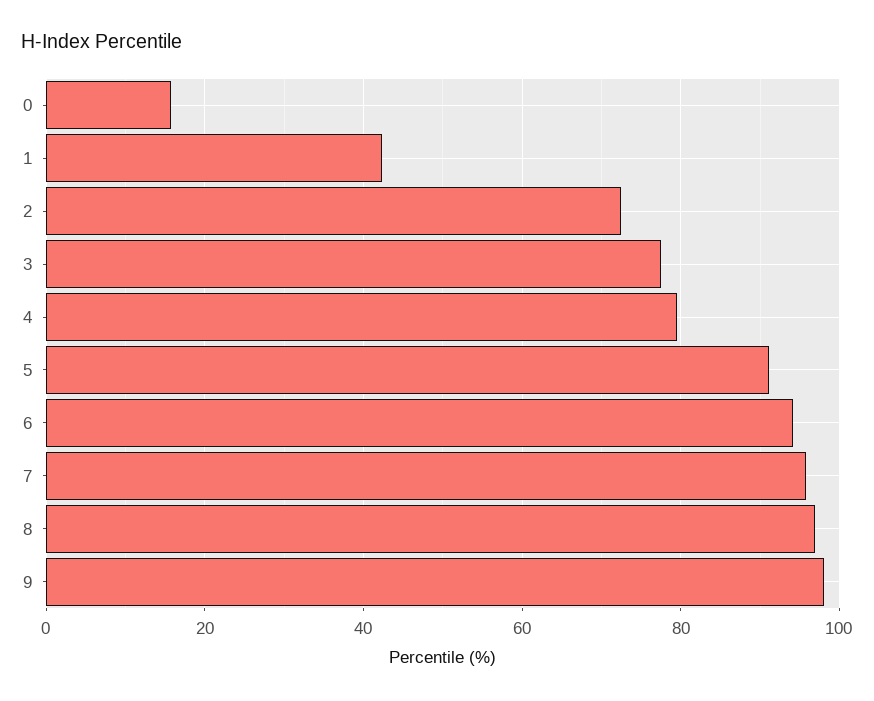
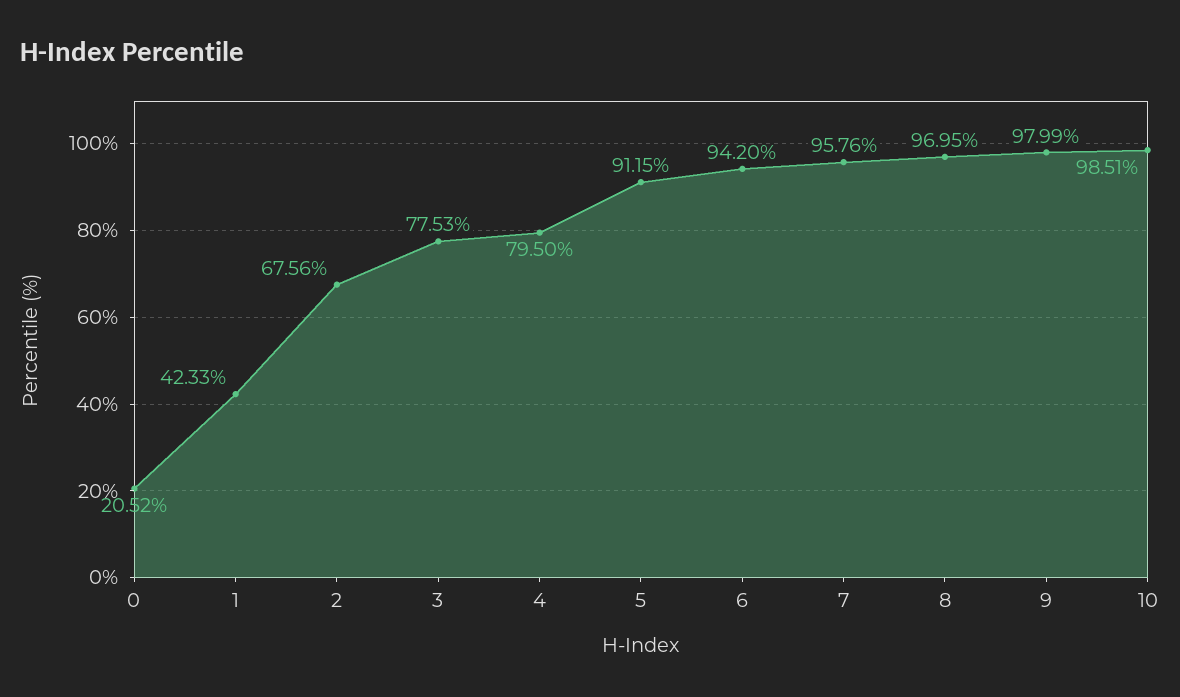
0: 16 -> 20.52
2: 72 -> 67.56
10: none -> 98.51

